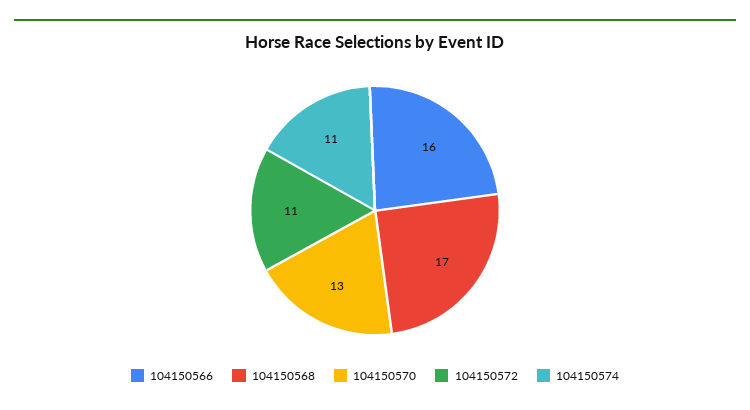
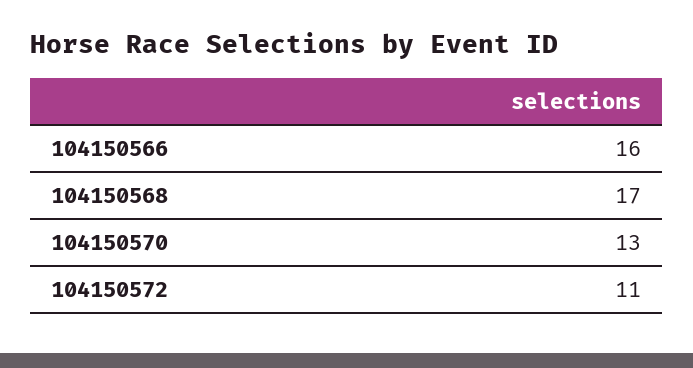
104150574: 11 -> none

